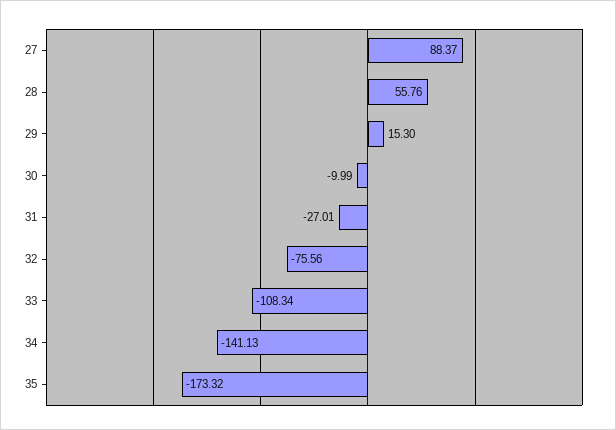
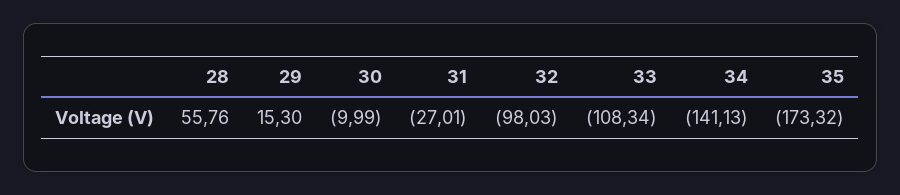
27: 88.37 -> none
32: -75.56 -> -98.03

